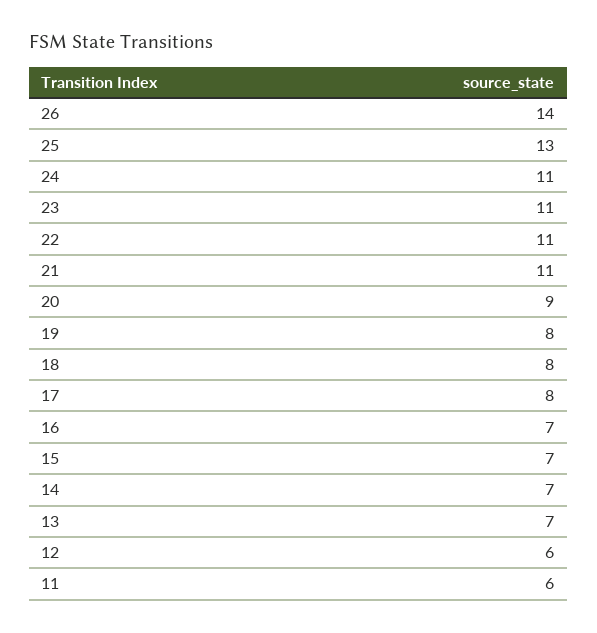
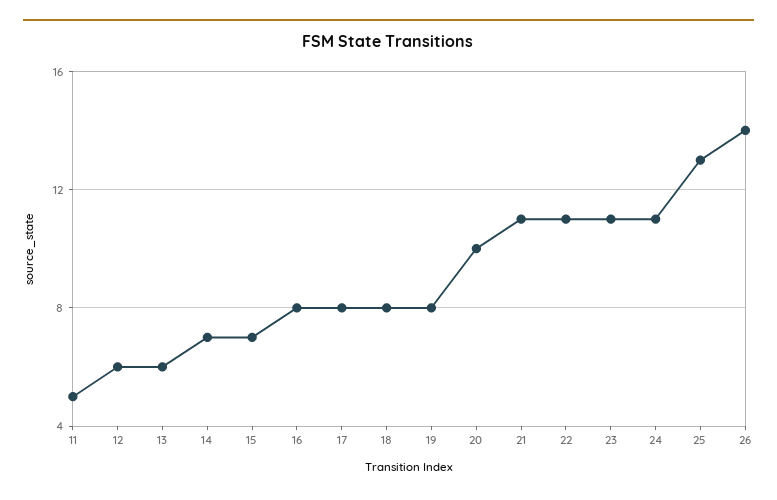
20: 9 -> 10
16: 7 -> 8
13: 7 -> 6
11: 6 -> 5

